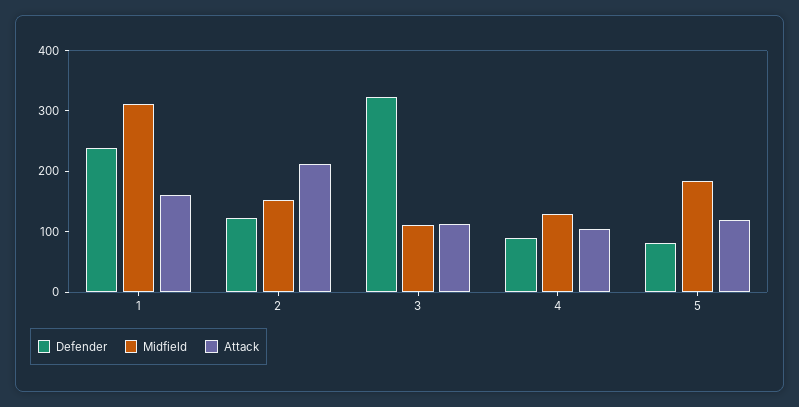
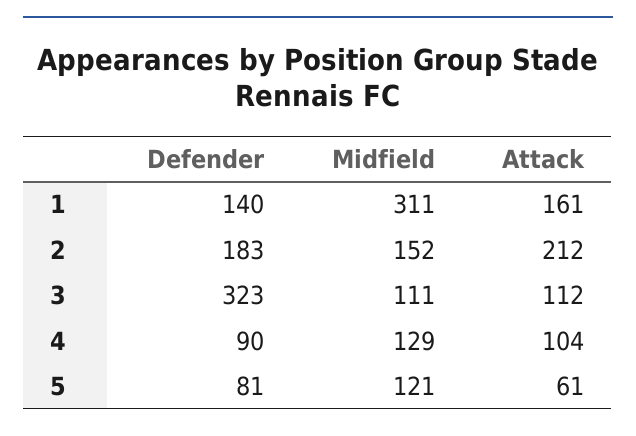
Defender, 1: 240 -> 140
Defender, 2: 120 -> 183
Midfield, 5: 180 -> 121
Attack, 5: 120 -> 61

